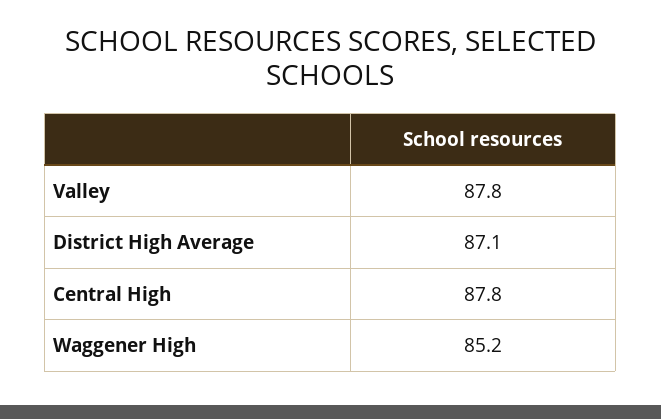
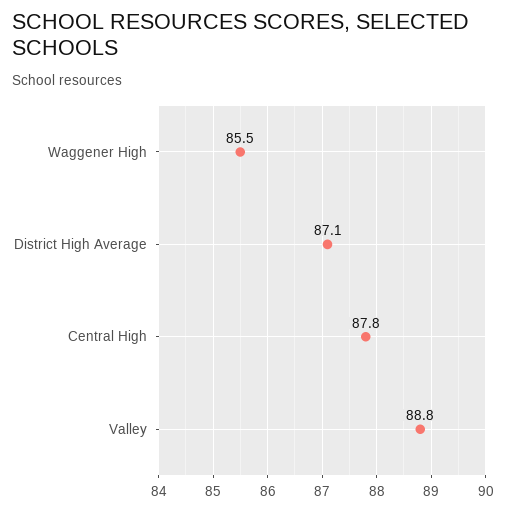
Valley: 87.8 -> 88.8
Waggener High: 85.2 -> 85.5

